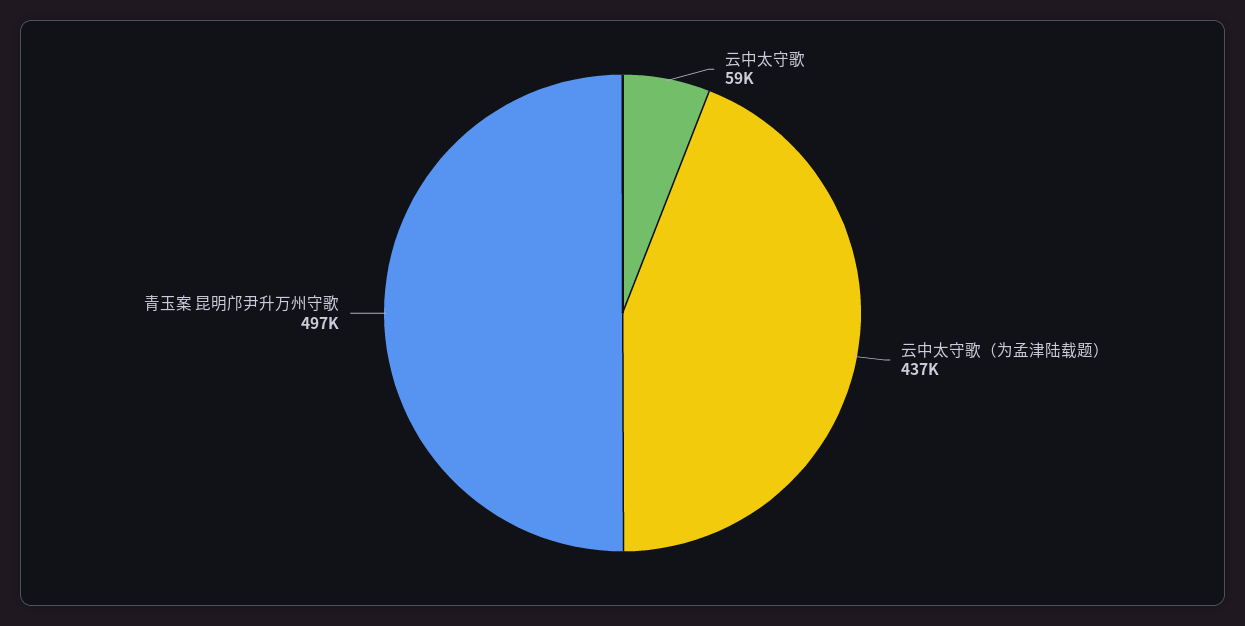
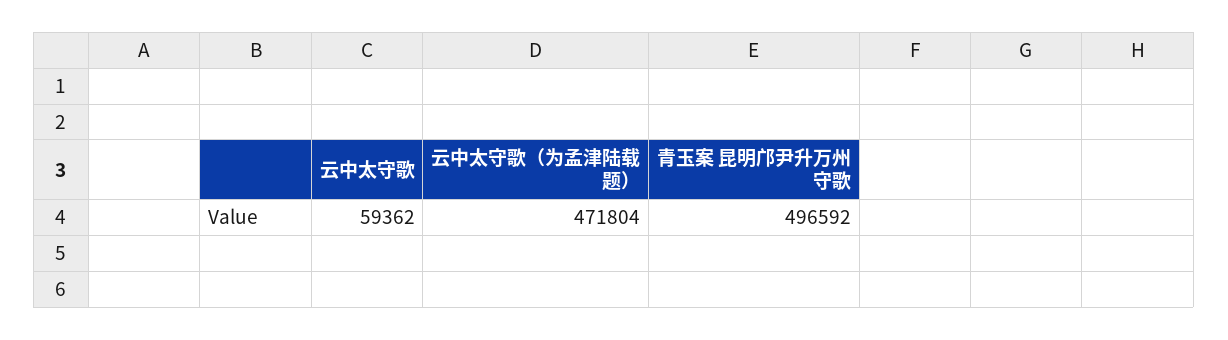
云中太守歌（为孟津陆载题）: 437000 -> 471804

